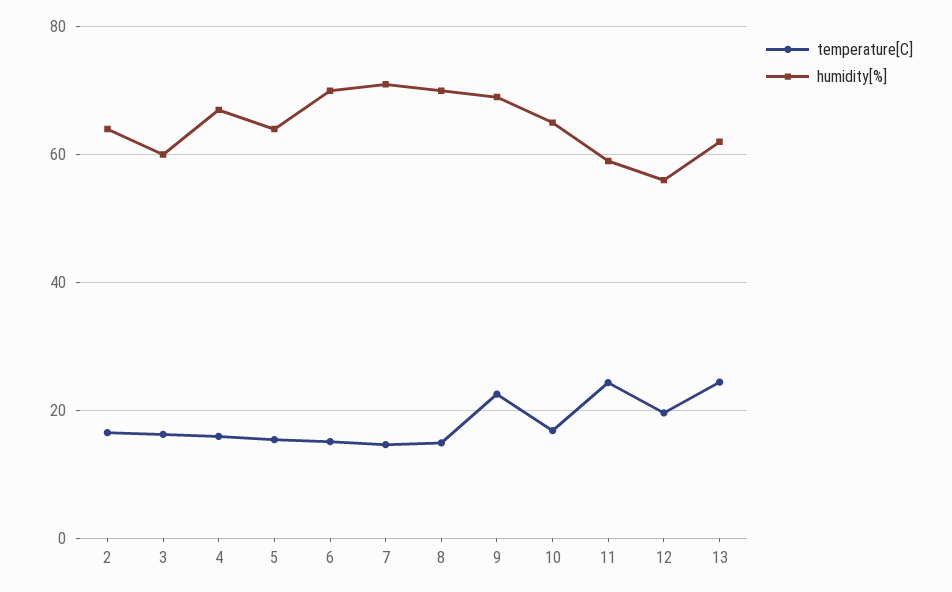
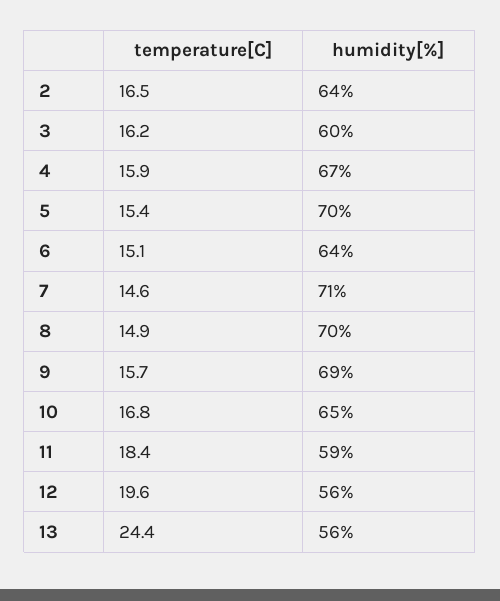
humidity[%], 5: 64 -> 70
humidity[%], 6: 70 -> 64
temperature[C], 9: 22 -> 15.7
temperature[C], 11: 24 -> 18.4
humidity[%], 13: 62 -> 56

